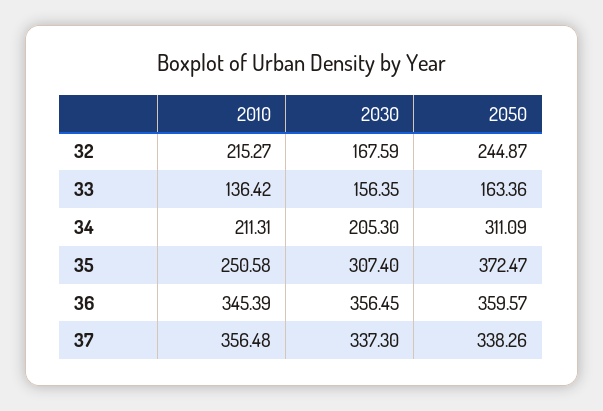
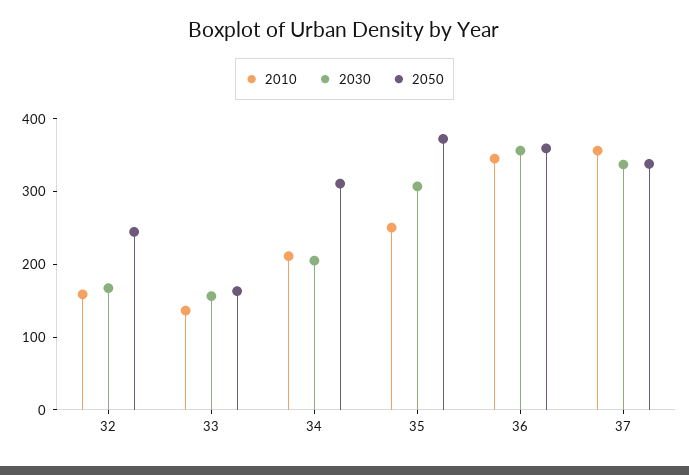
2010, 32: 215.27 -> 160

